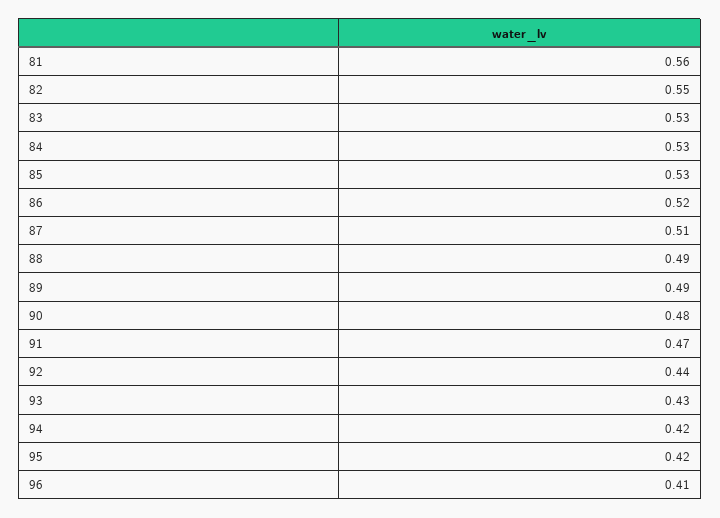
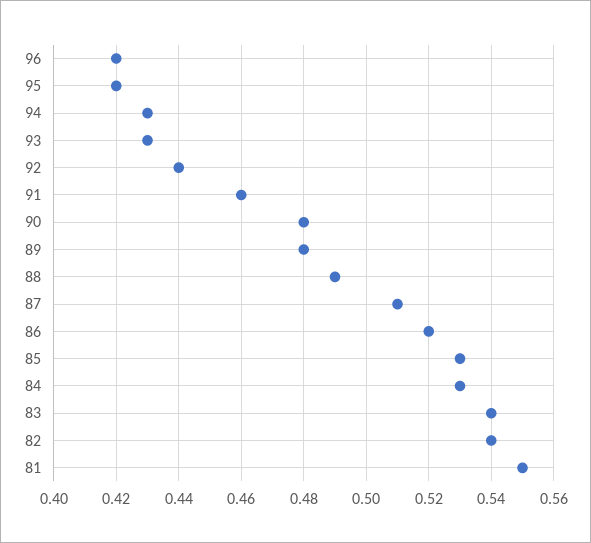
81: 0.56 -> 0.55
82: 0.55 -> 0.54
83: 0.53 -> 0.54
89: 0.49 -> 0.48
91: 0.47 -> 0.46
94: 0.42 -> 0.43
96: 0.41 -> 0.42

